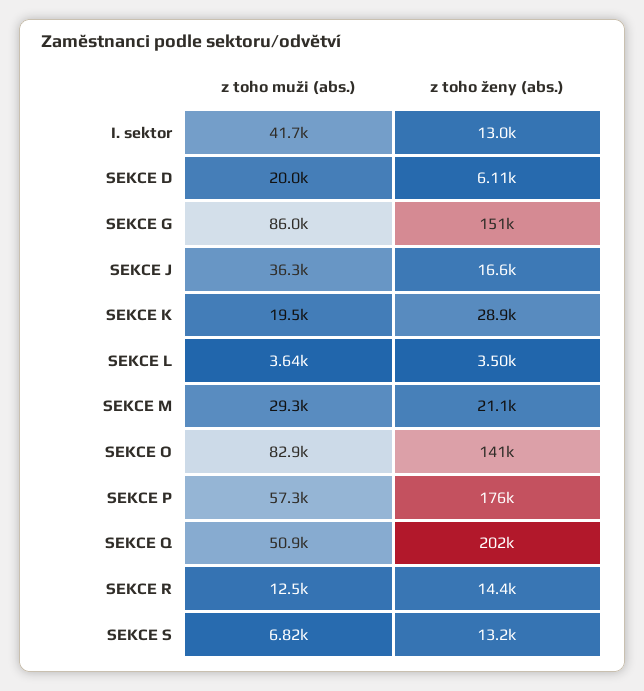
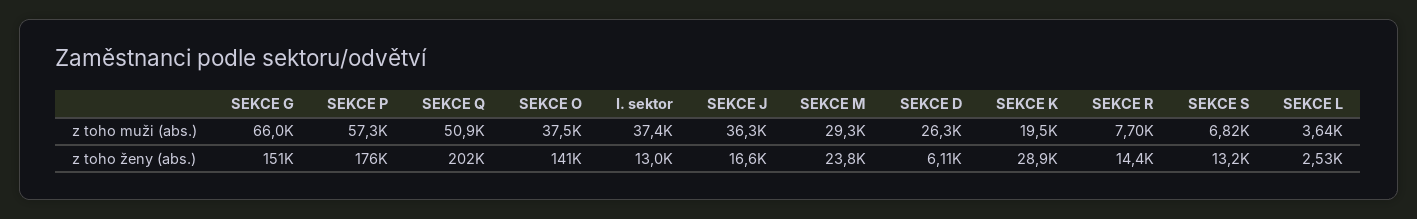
z toho muži (abs.), I. sektor: 41700 -> 37400
z toho muži (abs.), SEKCE D: 20000 -> 26300
z toho muži (abs.), SEKCE G: 86000 -> 66000
z toho ženy (abs.), SEKCE L: 3500 -> 2530
z toho ženy (abs.), SEKCE M: 21100 -> 23800
z toho muži (abs.), SEKCE O: 82900 -> 37500
z toho muži (abs.), SEKCE R: 12500 -> 7700

